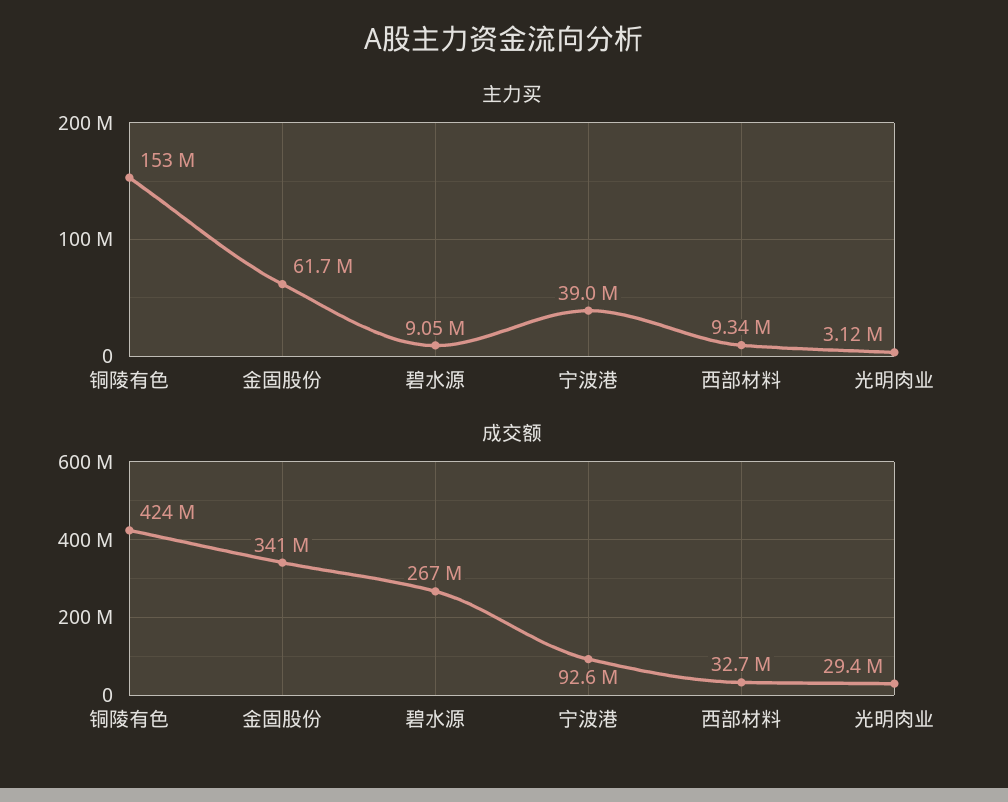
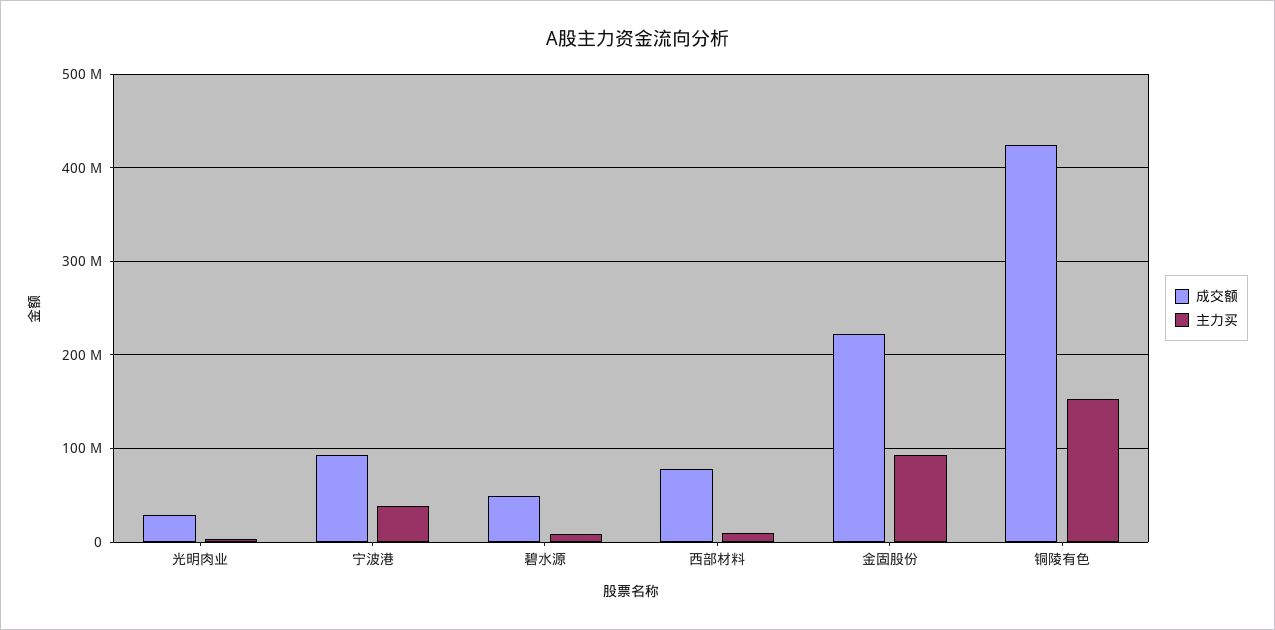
主力买, 金固股份: 61700000 -> 90000000
成交额, 金固股份: 341000000 -> 220000000
成交额, 碧水源: 267000000 -> 50000000
成交额, 西部材料: 32700000 -> 80000000

